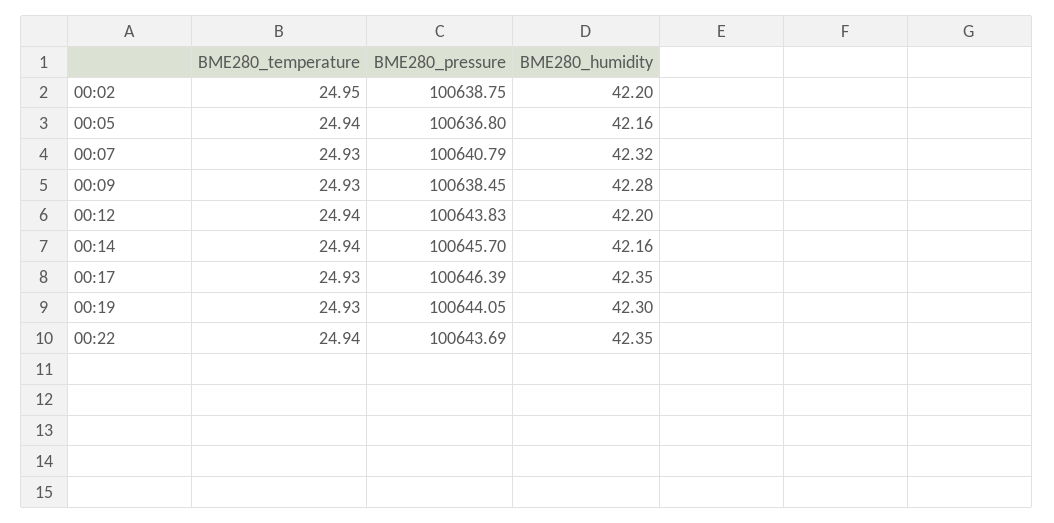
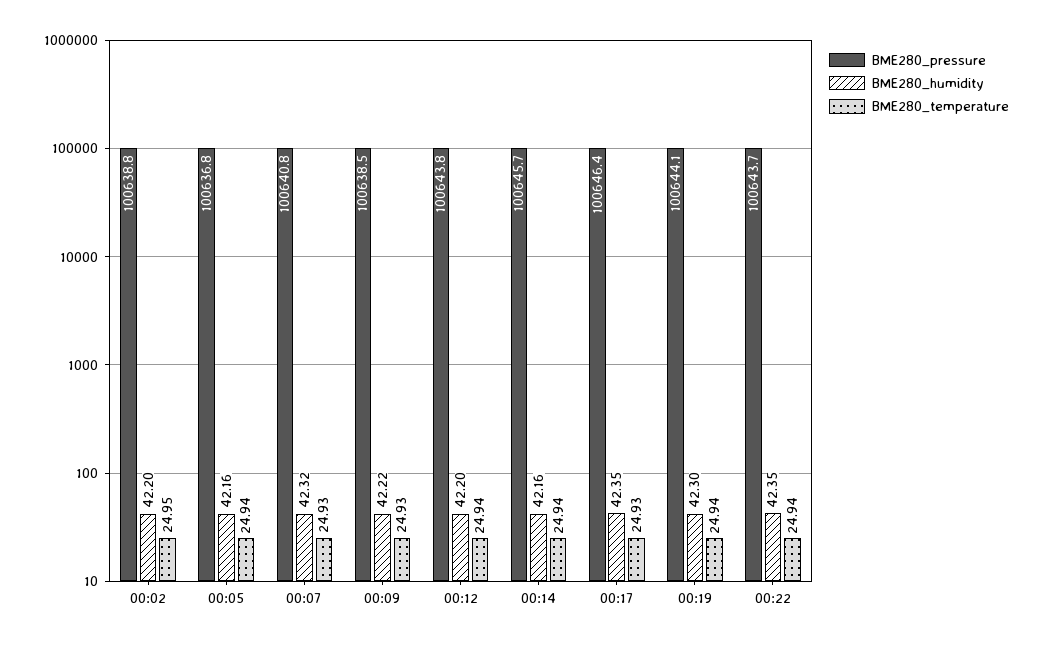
BME280_humidity, 00:09: 42.28 -> 42.22
BME280_temperature, 00:19: 24.93 -> 24.94

